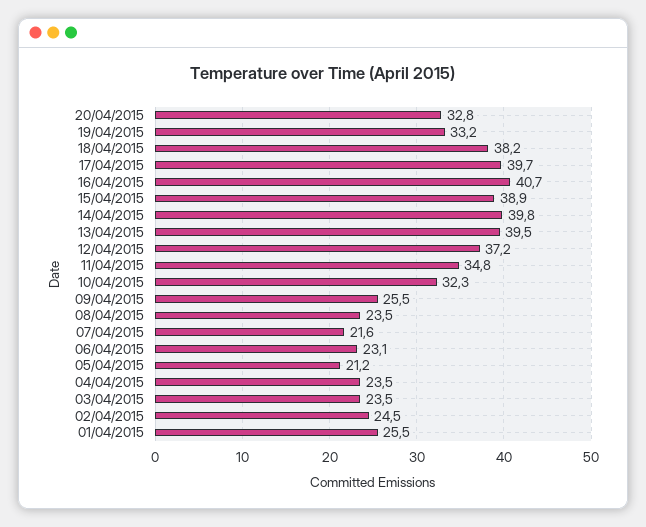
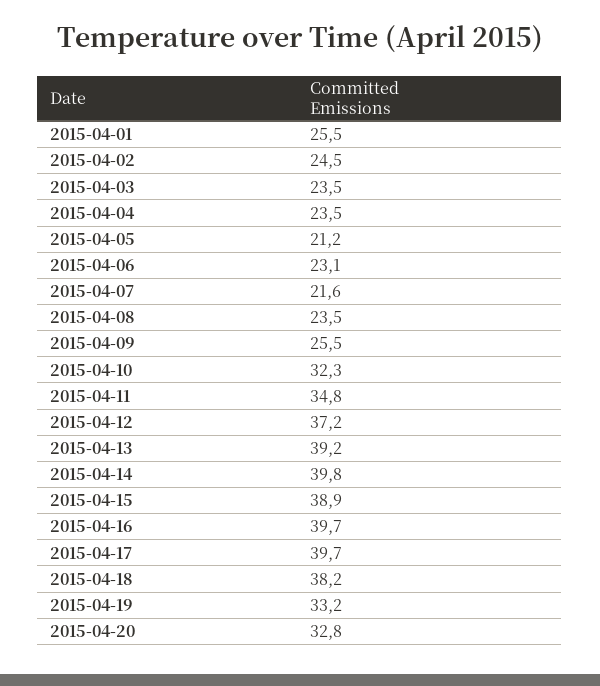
16/04/2015: 40.7 -> 39.7
13/04/2015: 39.5 -> 39.2

